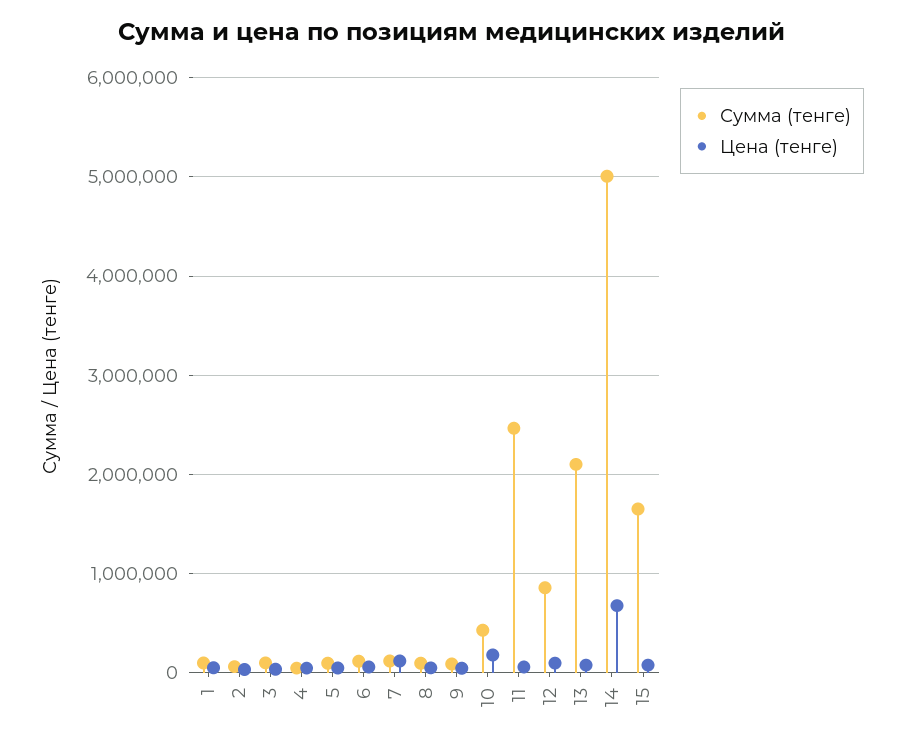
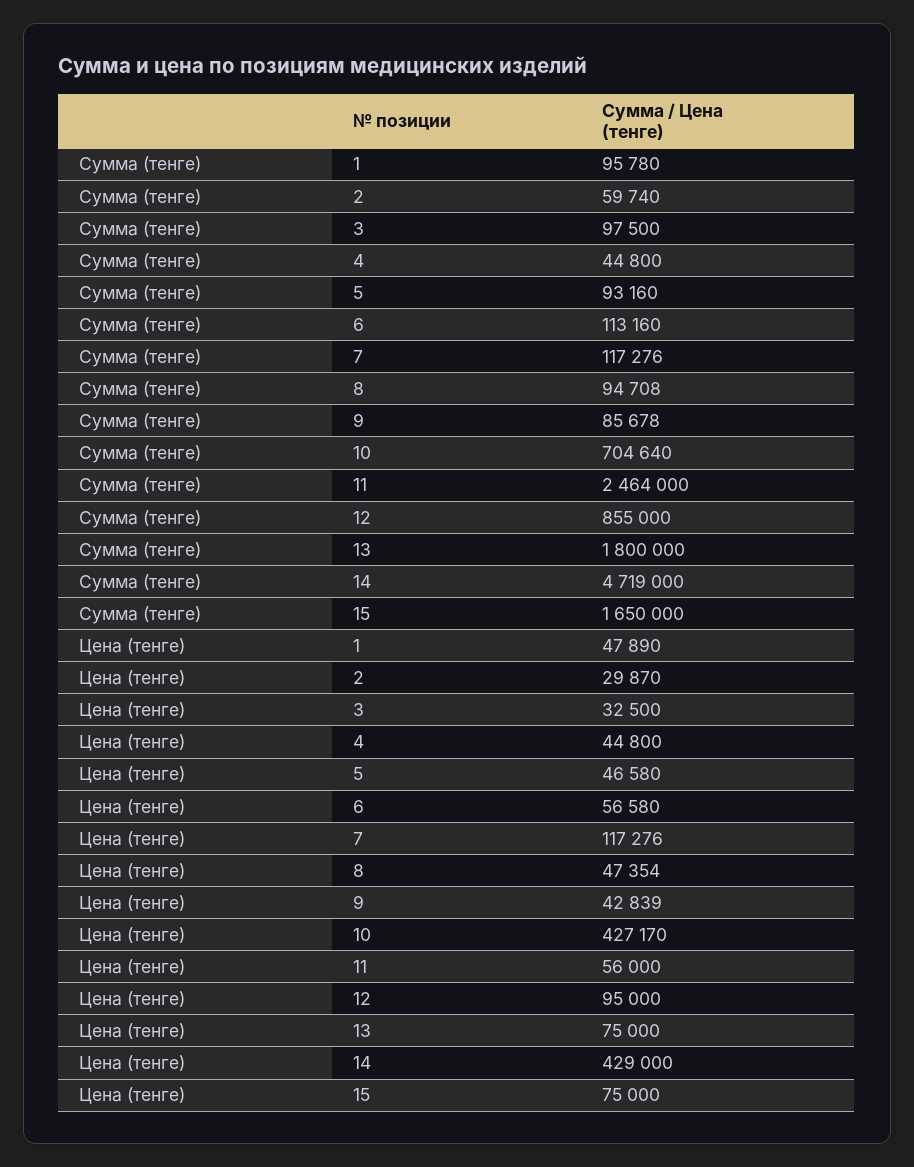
Сумма (тенге), 10: 400000 -> 704640
Цена (тенге), 10: 200000 -> 427170
Сумма (тенге), 13: 2100000 -> 1800000
Сумма (тенге), 14: 5000000 -> 4719000
Цена (тенге), 14: 700000 -> 429000

